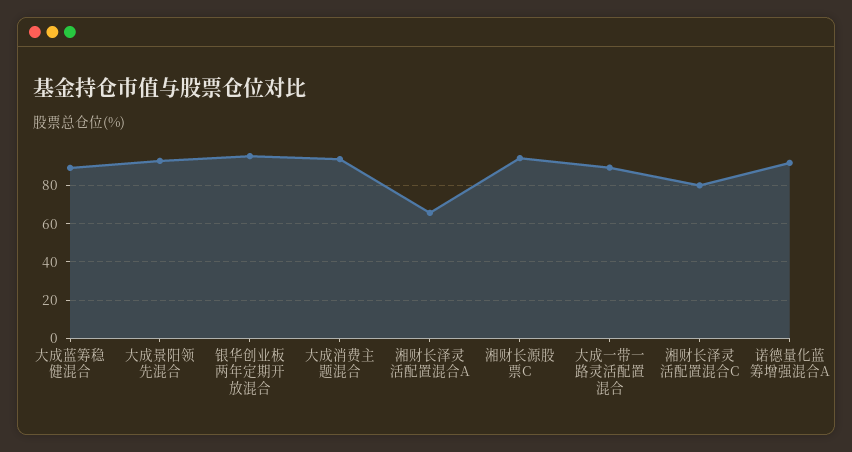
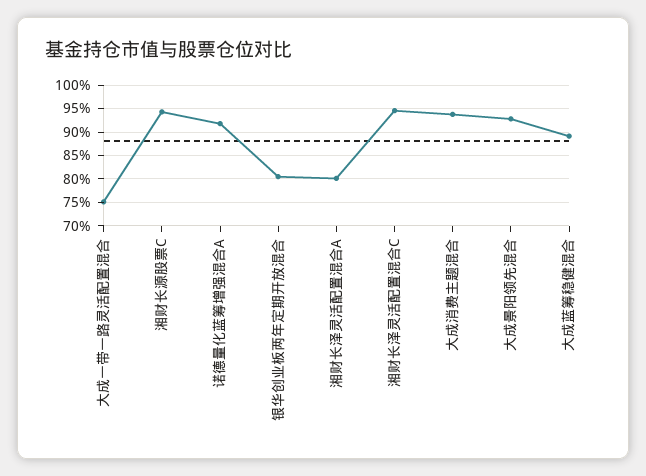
银华创业板两年定期开放混合: 95 -> 80
湘财长泽灵活配置混合A: 65 -> 80
大成一带一路灵活配置混合: 90 -> 75
湘财长泽灵活配置混合C: 80 -> 95

